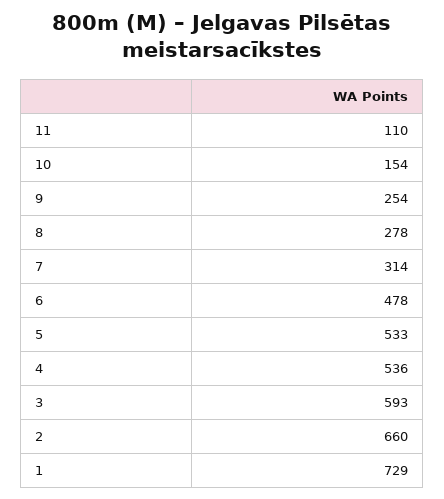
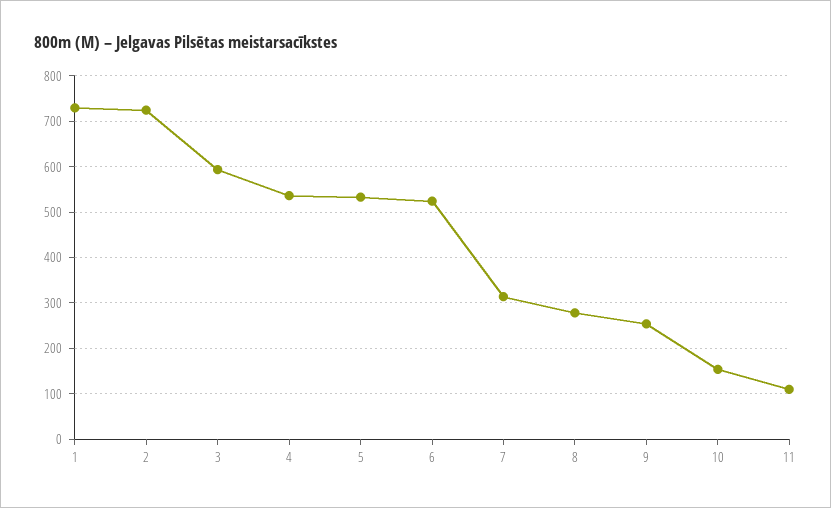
6: 478 -> 520
2: 660 -> 720

